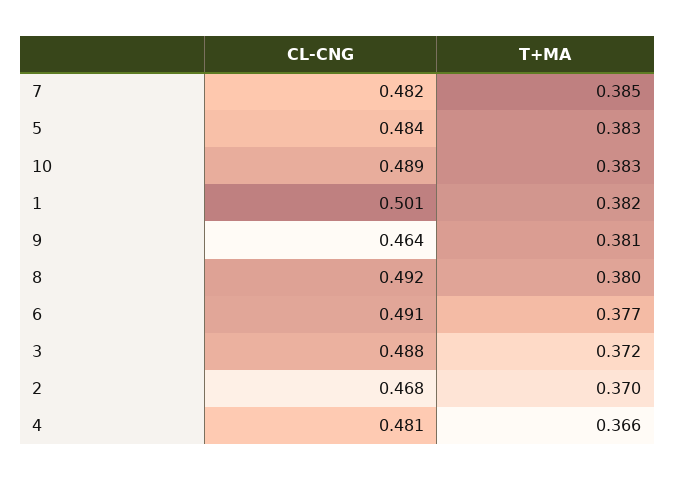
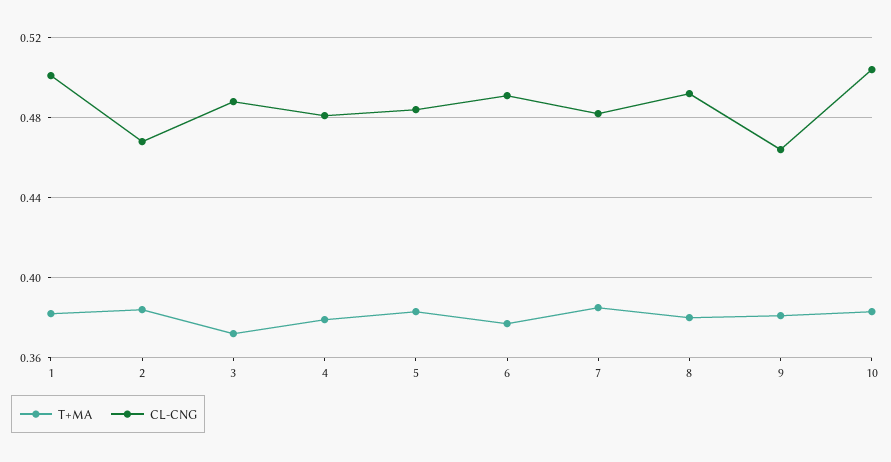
CL-CNG, 10: 0.489 -> 0.505
T+MA, 2: 0.37 -> 0.385
T+MA, 4: 0.366 -> 0.38

